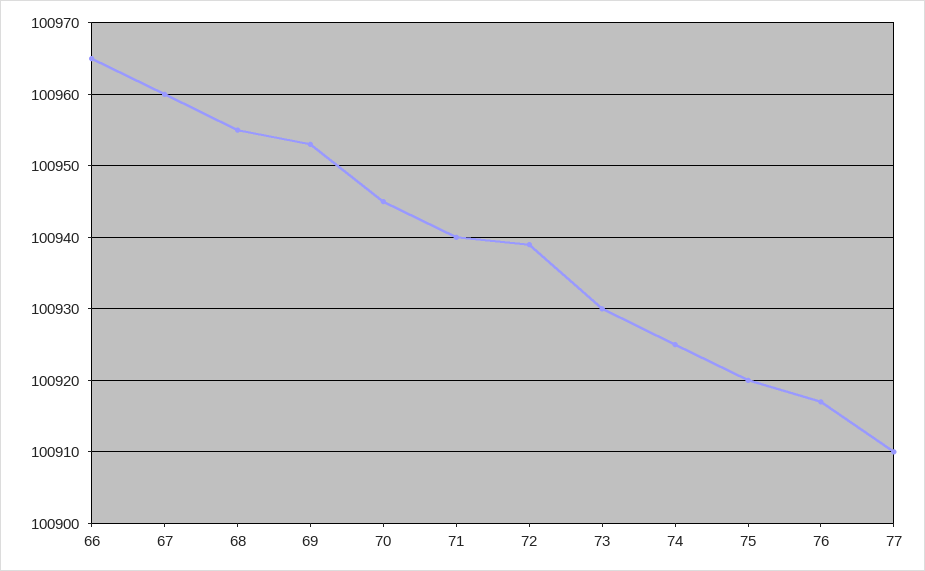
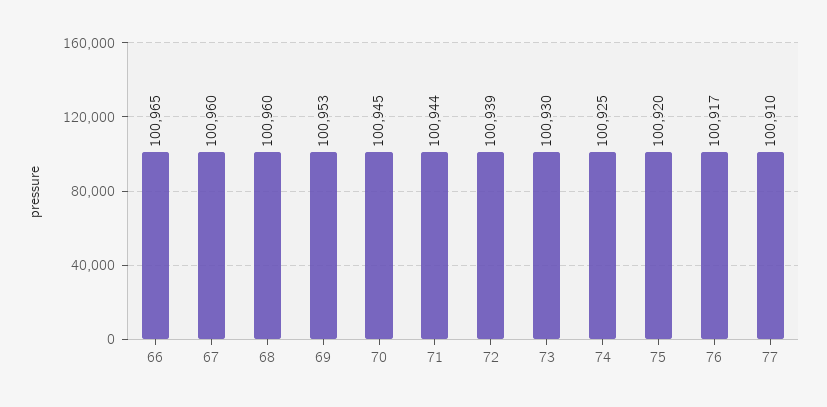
68: 100955 -> 100960
71: 100940 -> 100944

